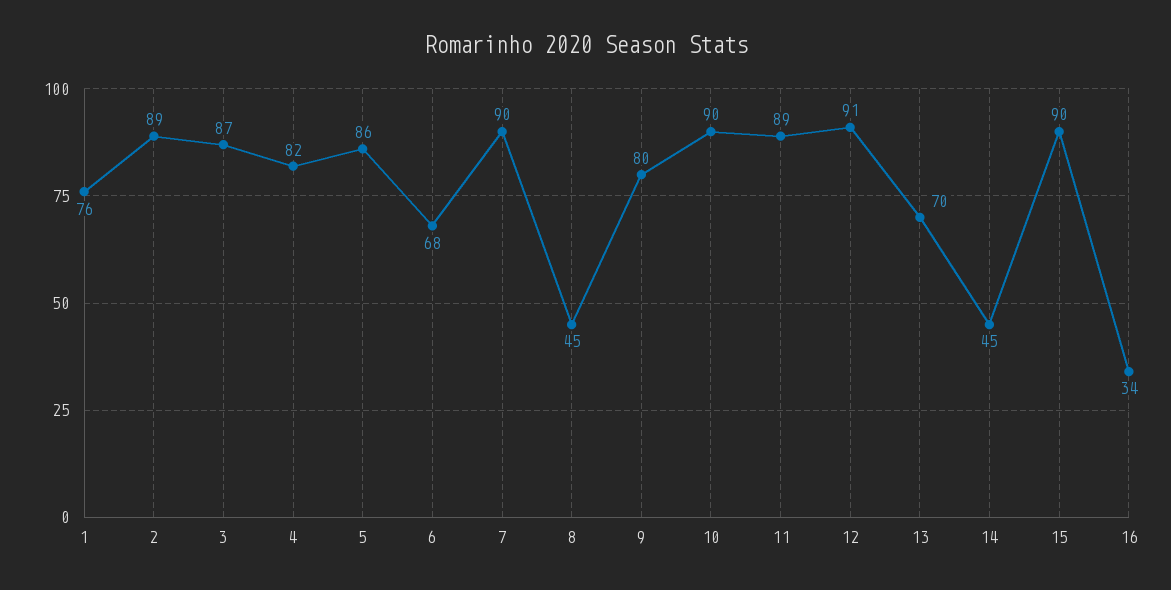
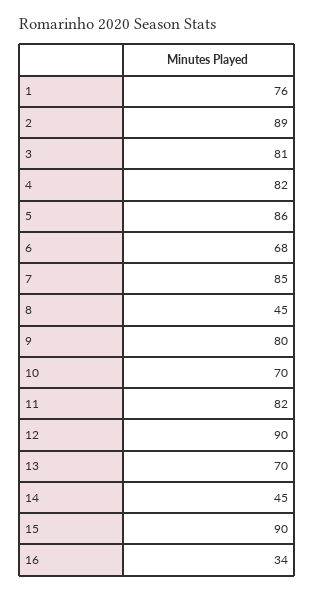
3: 87 -> 81
7: 90 -> 85
10: 90 -> 70
11: 89 -> 82
12: 91 -> 90

